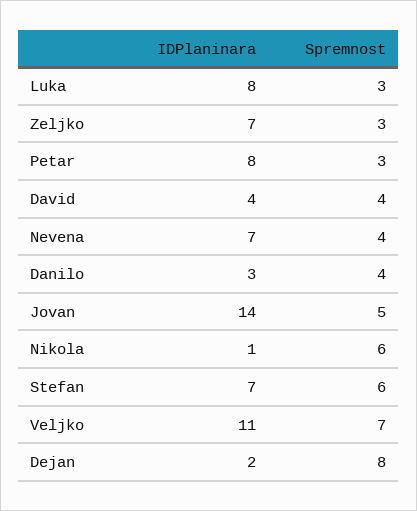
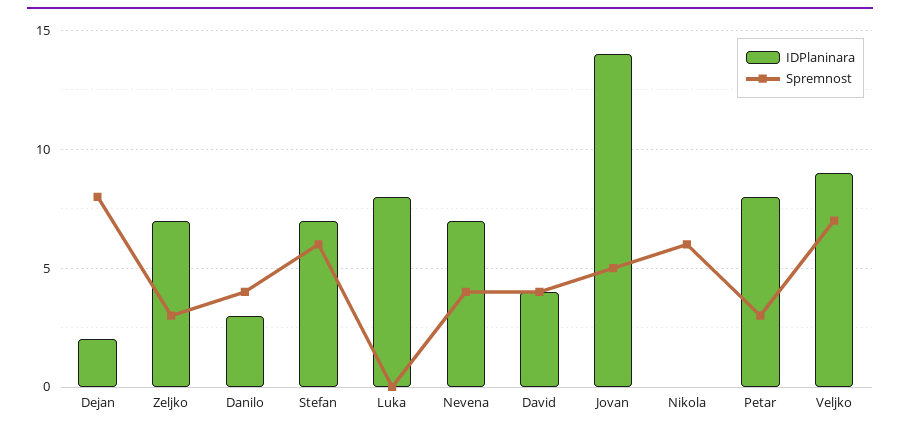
Spremnost, Luka: 3 -> 0
IDPlaninara, Nikola: 1 -> 0
IDPlaninara, Veljko: 11 -> 9

